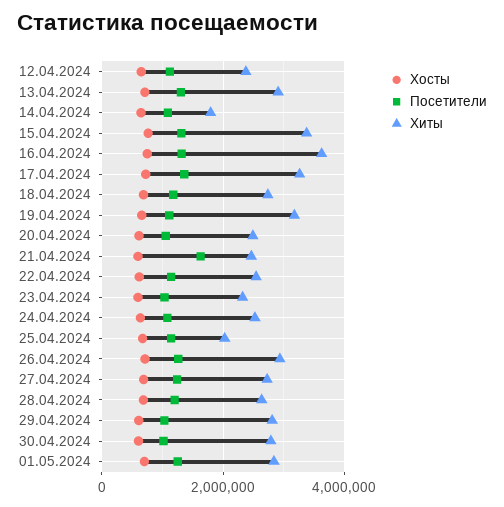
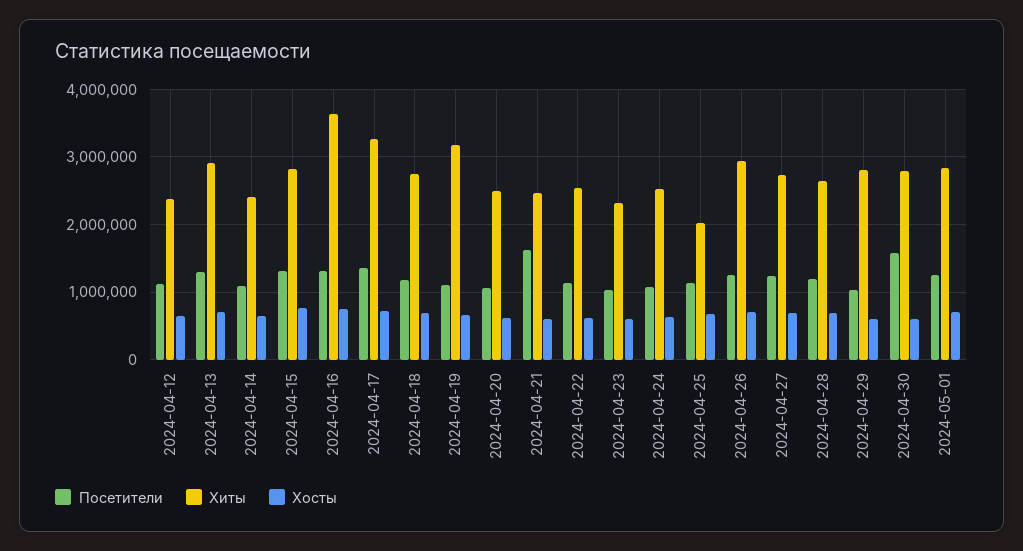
Хиты, 14.04.2024: 1800000 -> 2400000
Хиты, 15.04.2024: 3400000 -> 2800000
Посетители, 30.04.2024: 1000000 -> 1600000

